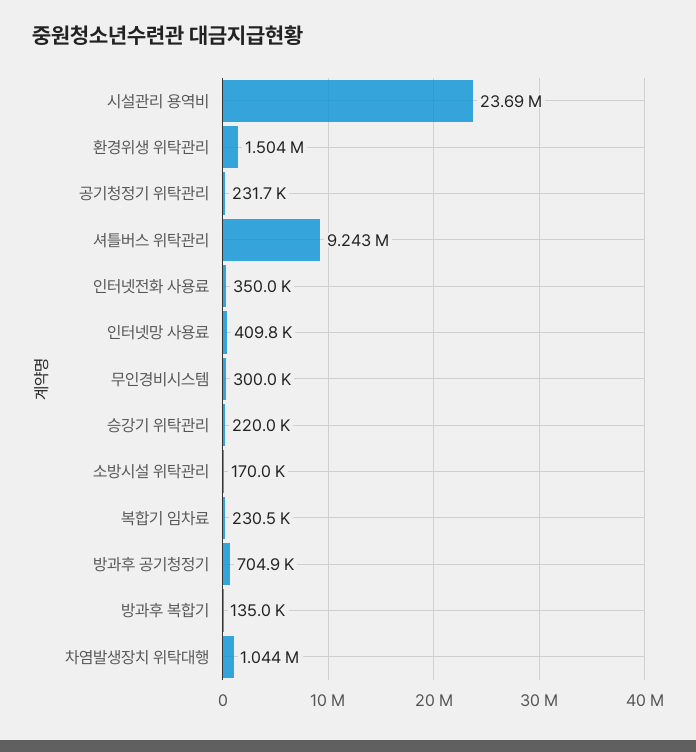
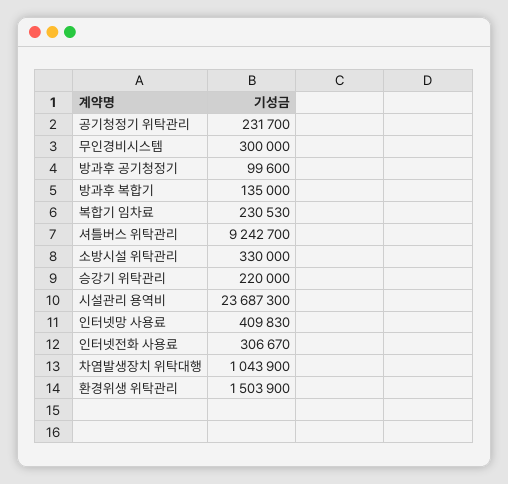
인터넷전화 사용료: 350000 -> 306670
소방시설 위탁관리: 170000 -> 330000
방과후 공기청정기: 704900 -> 99600

